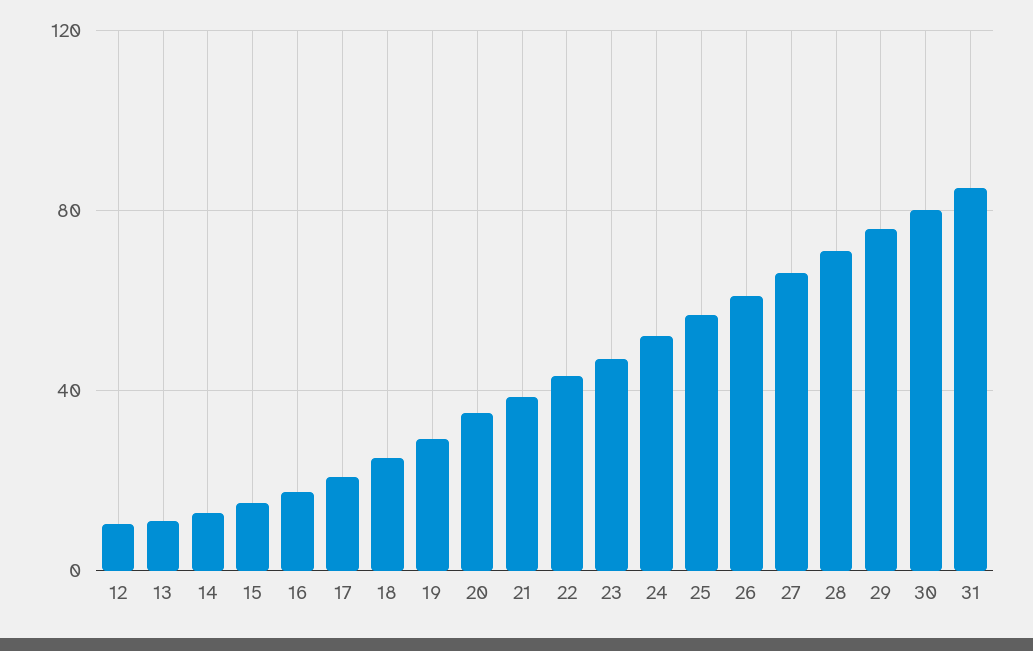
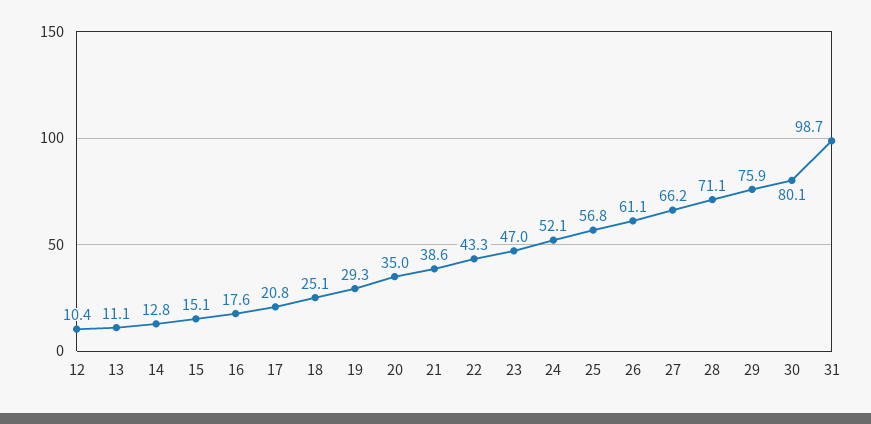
31: 85 -> 98.7

